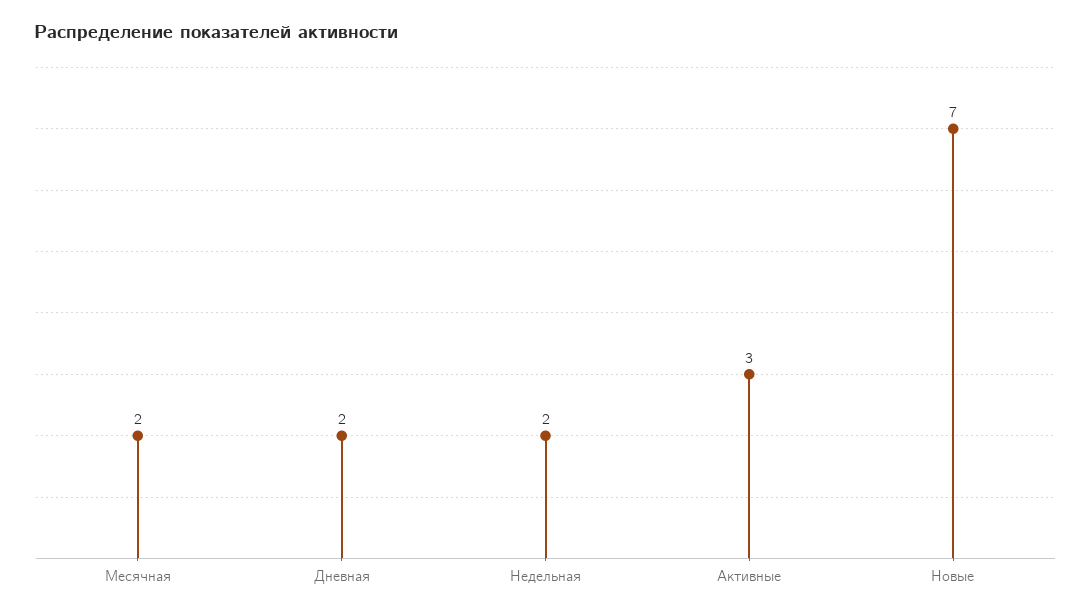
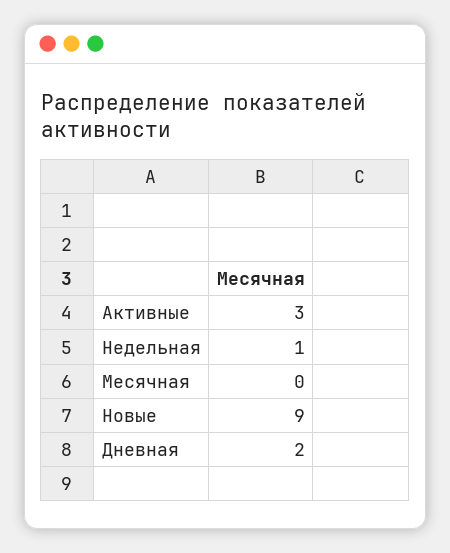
Месячная: 2 -> 0
Недельная: 2 -> 1
Новые: 7 -> 9

